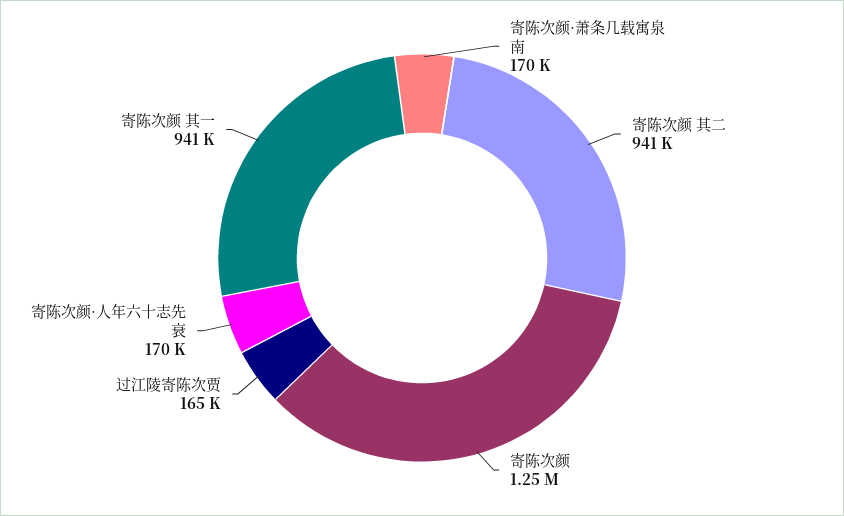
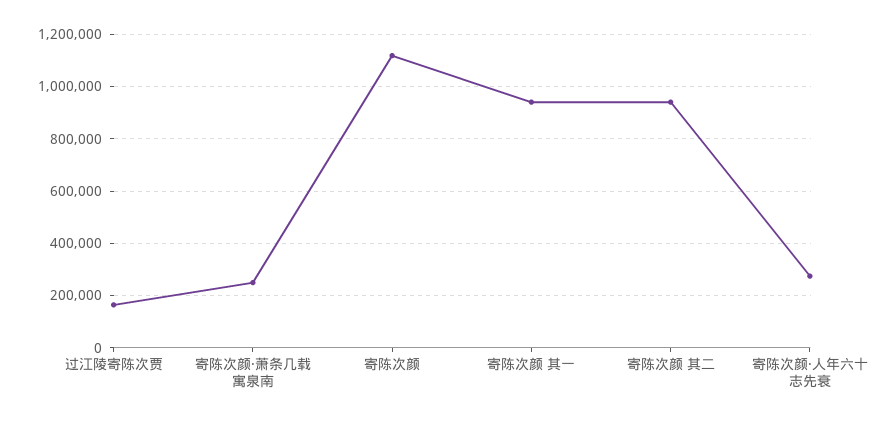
寄陈次颜·萧条几载寓泉南: 170000 -> 250000
寄陈次颜: 1250000 -> 1125000
寄陈次颜·人年六十志先衰: 170000 -> 275000

